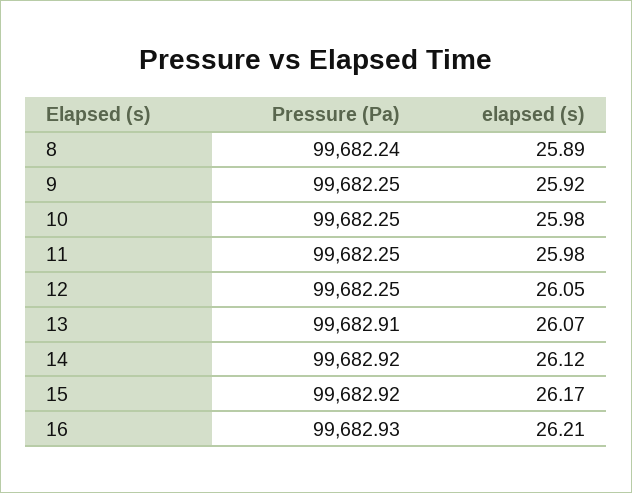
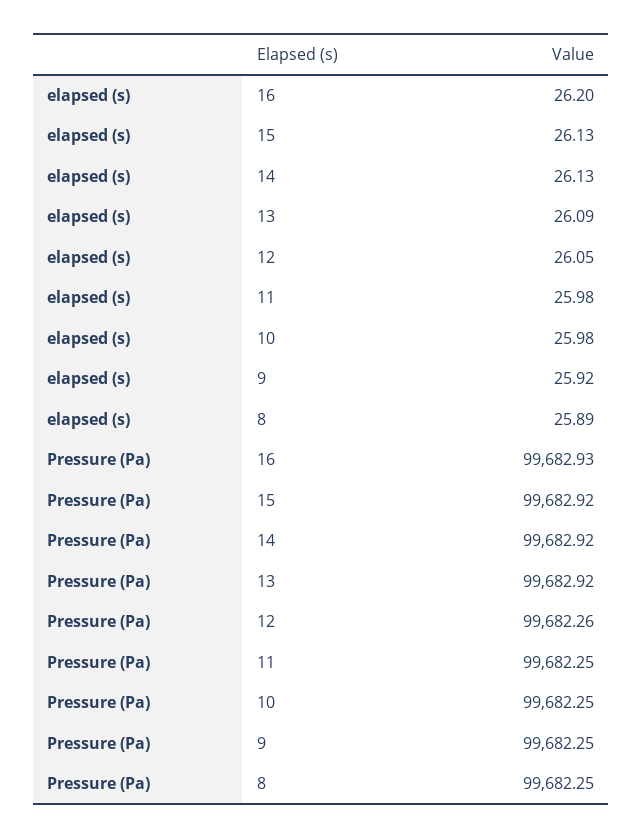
Pressure (Pa), 8: 99682.24 -> 99682.25
Pressure (Pa), 12: 99682.25 -> 99682.26
Pressure (Pa), 13: 99682.91 -> 99682.92
elapsed (s), 13: 26.07 -> 26.09
elapsed (s), 14: 26.12 -> 26.13
elapsed (s), 15: 26.17 -> 26.13
elapsed (s), 16: 26.21 -> 26.2

